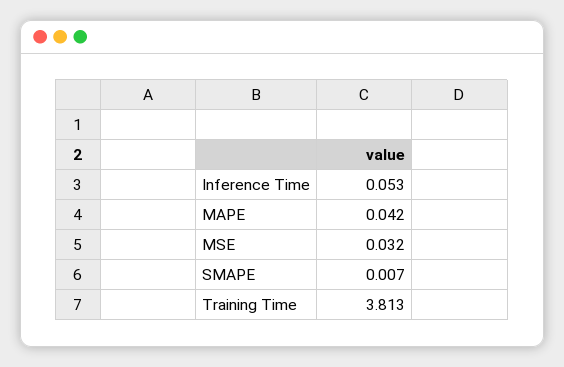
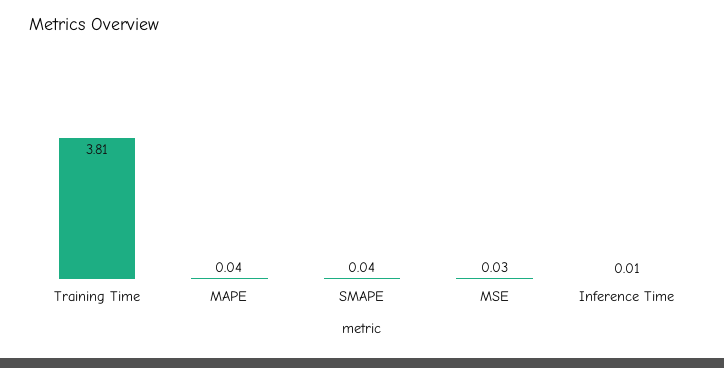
Inference Time: 0.053 -> 0.01
SMAPE: 0.007 -> 0.04

